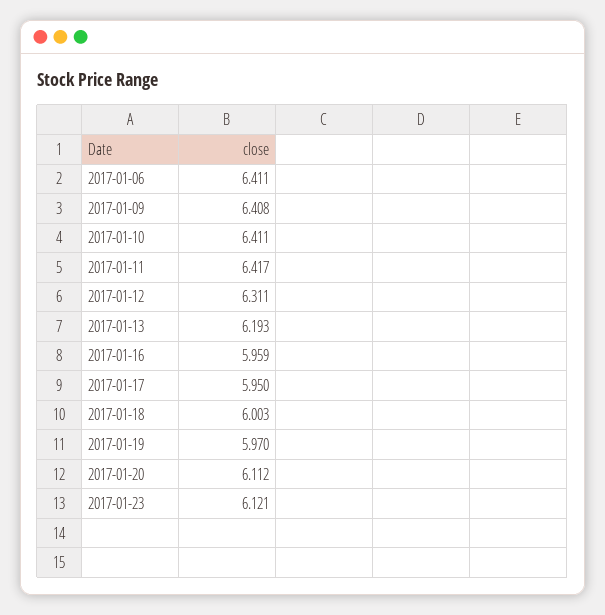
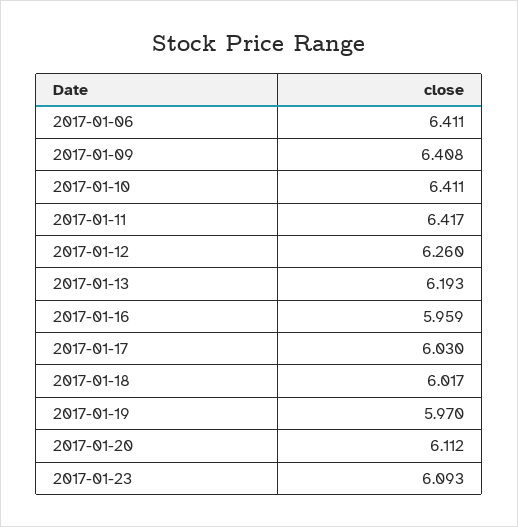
2017-01-12: 6.311 -> 6.26
2017-01-17: 5.95 -> 6.03
2017-01-18: 6.003 -> 6.017
2017-01-23: 6.121 -> 6.093

